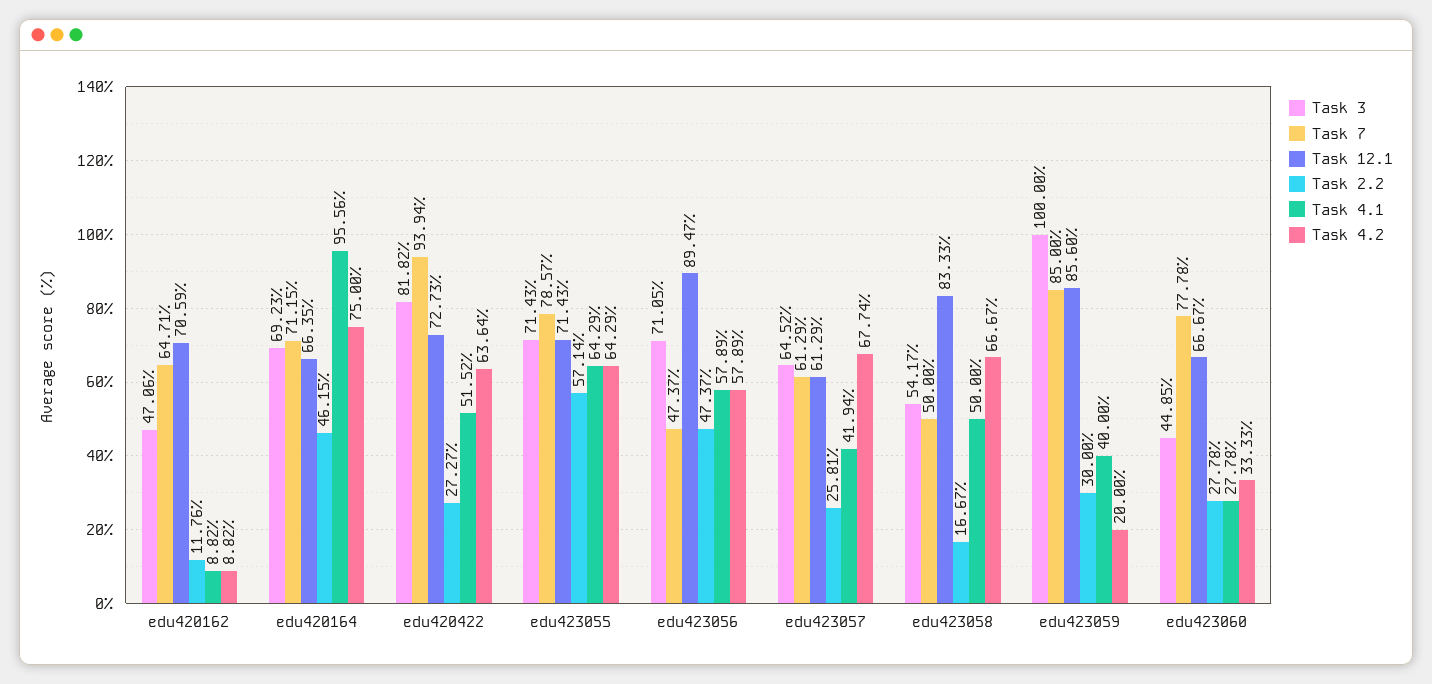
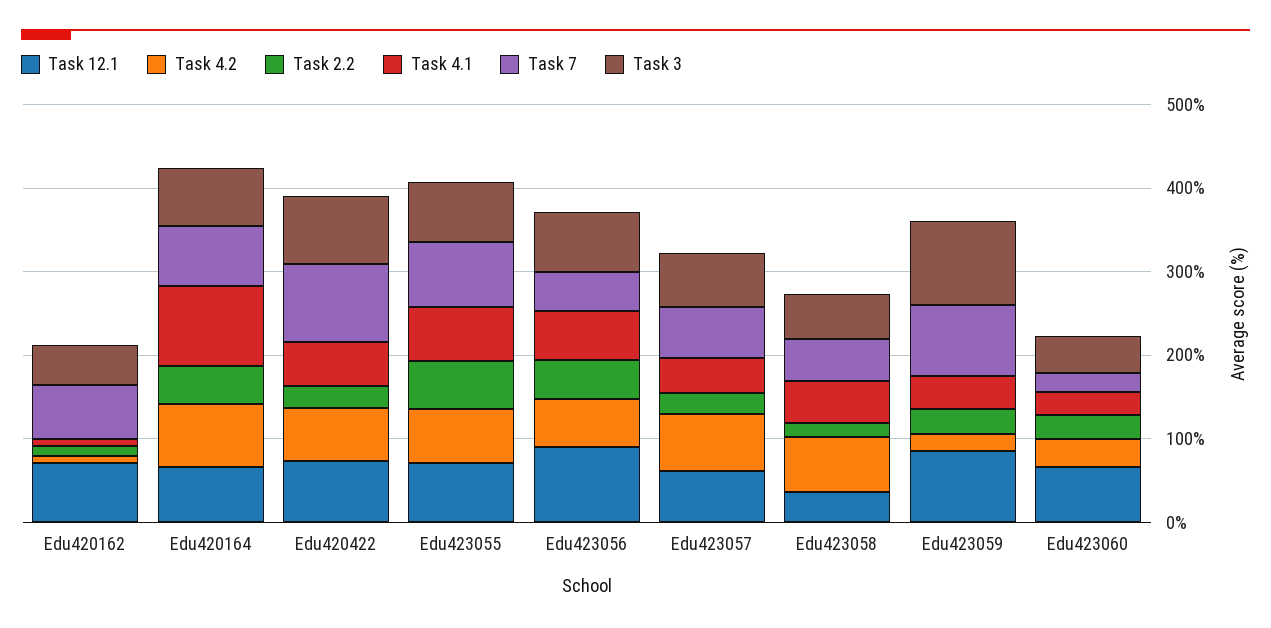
Task 12.1, edu423058: 83.33 -> 40
Task 7, edu423060: 77.78 -> 20

